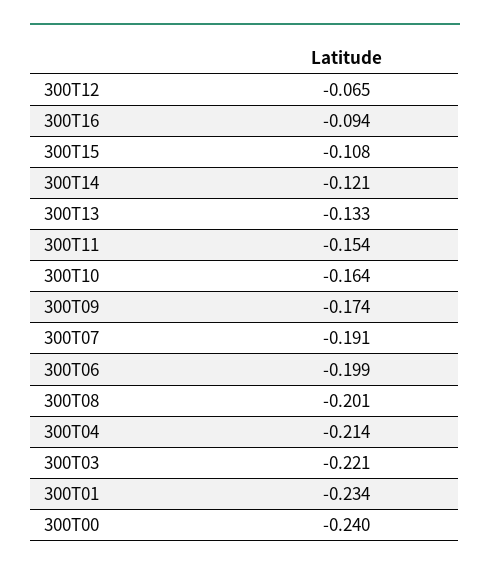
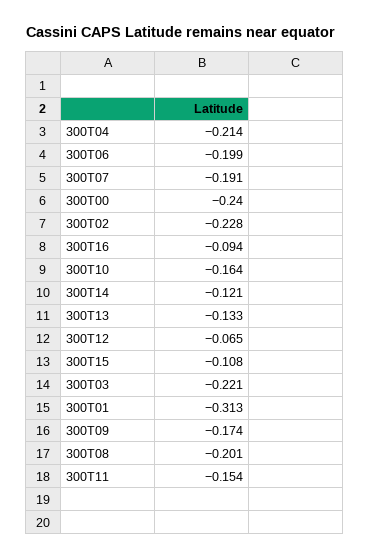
300T01: -0.234 -> -0.313
300T02: none -> -0.228

